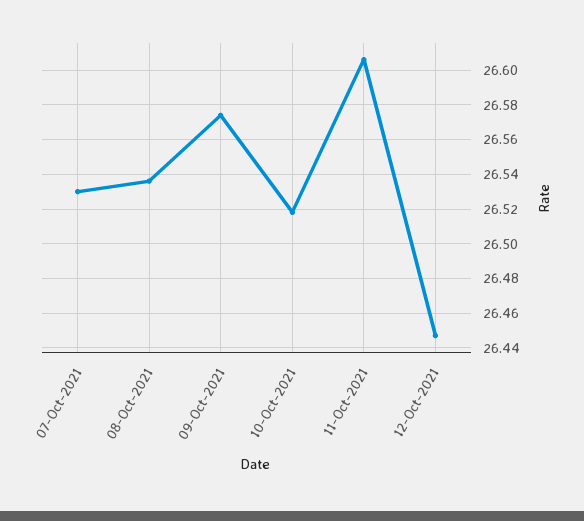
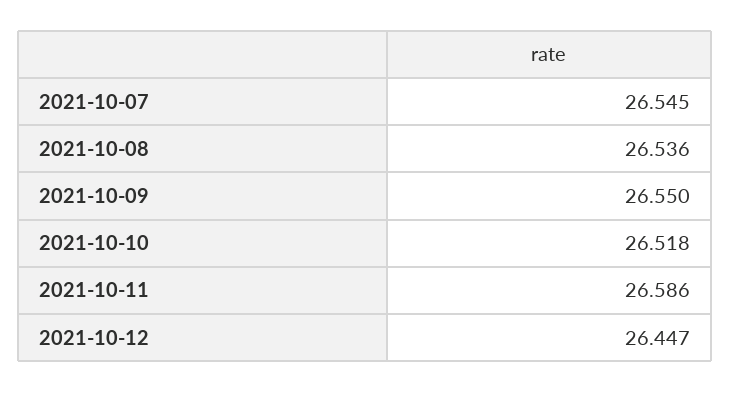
07-Oct-2021: 26.53 -> 26.545
09-Oct-2021: 26.575 -> 26.55
11-Oct-2021: 26.605 -> 26.586

